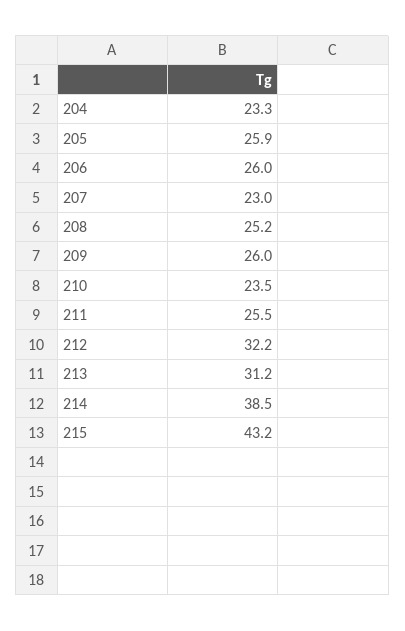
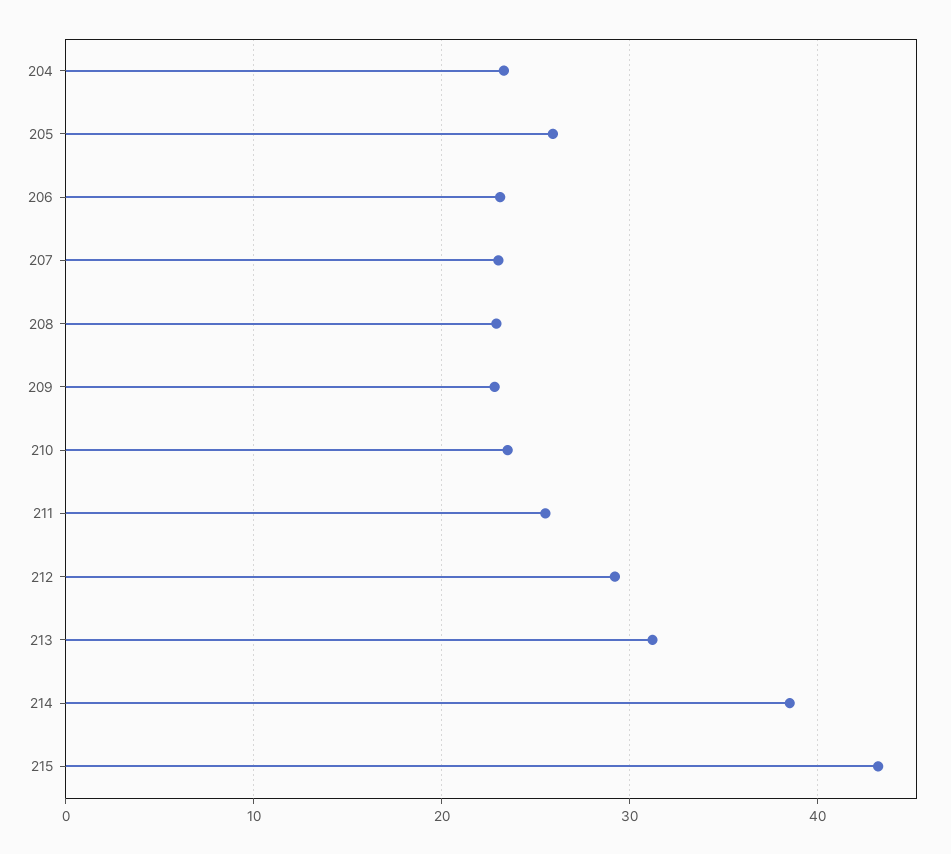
206: 26 -> 23
208: 25.2 -> 23
209: 26 -> 23
212: 32.2 -> 29

